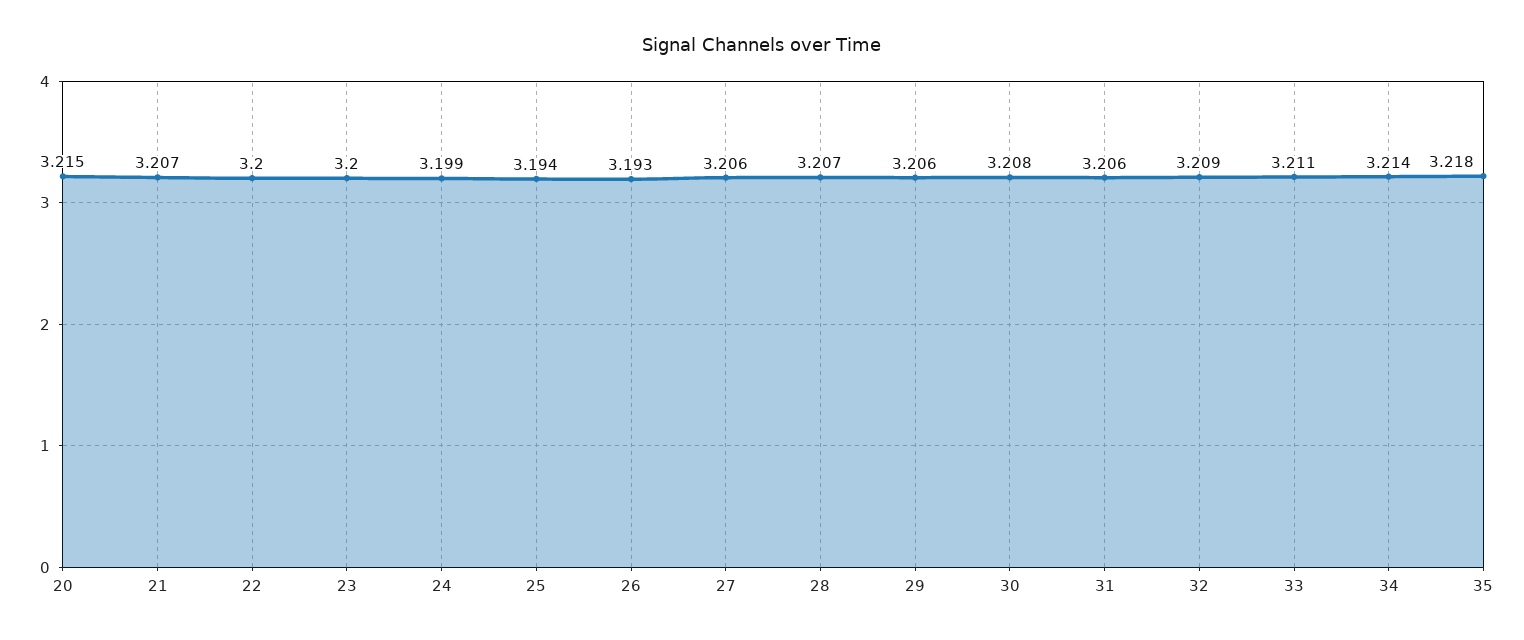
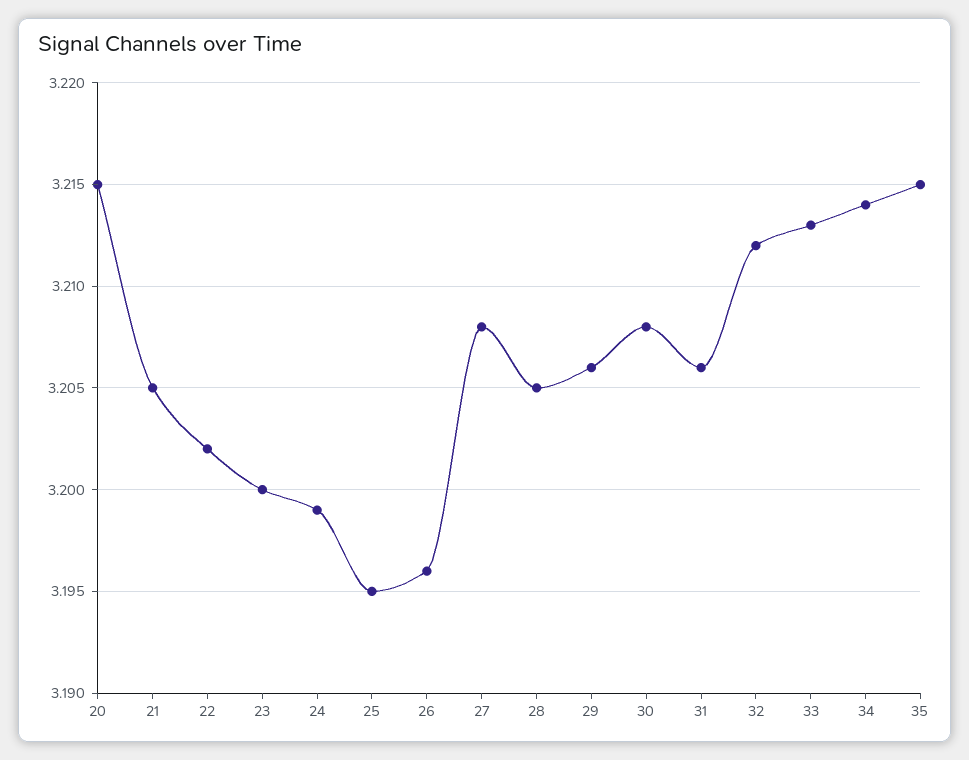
21: 3.207 -> 3.205
22: 3.2 -> 3.202
25: 3.194 -> 3.195
26: 3.193 -> 3.196
27: 3.206 -> 3.208
28: 3.207 -> 3.205
32: 3.209 -> 3.212
33: 3.211 -> 3.213
35: 3.218 -> 3.215

